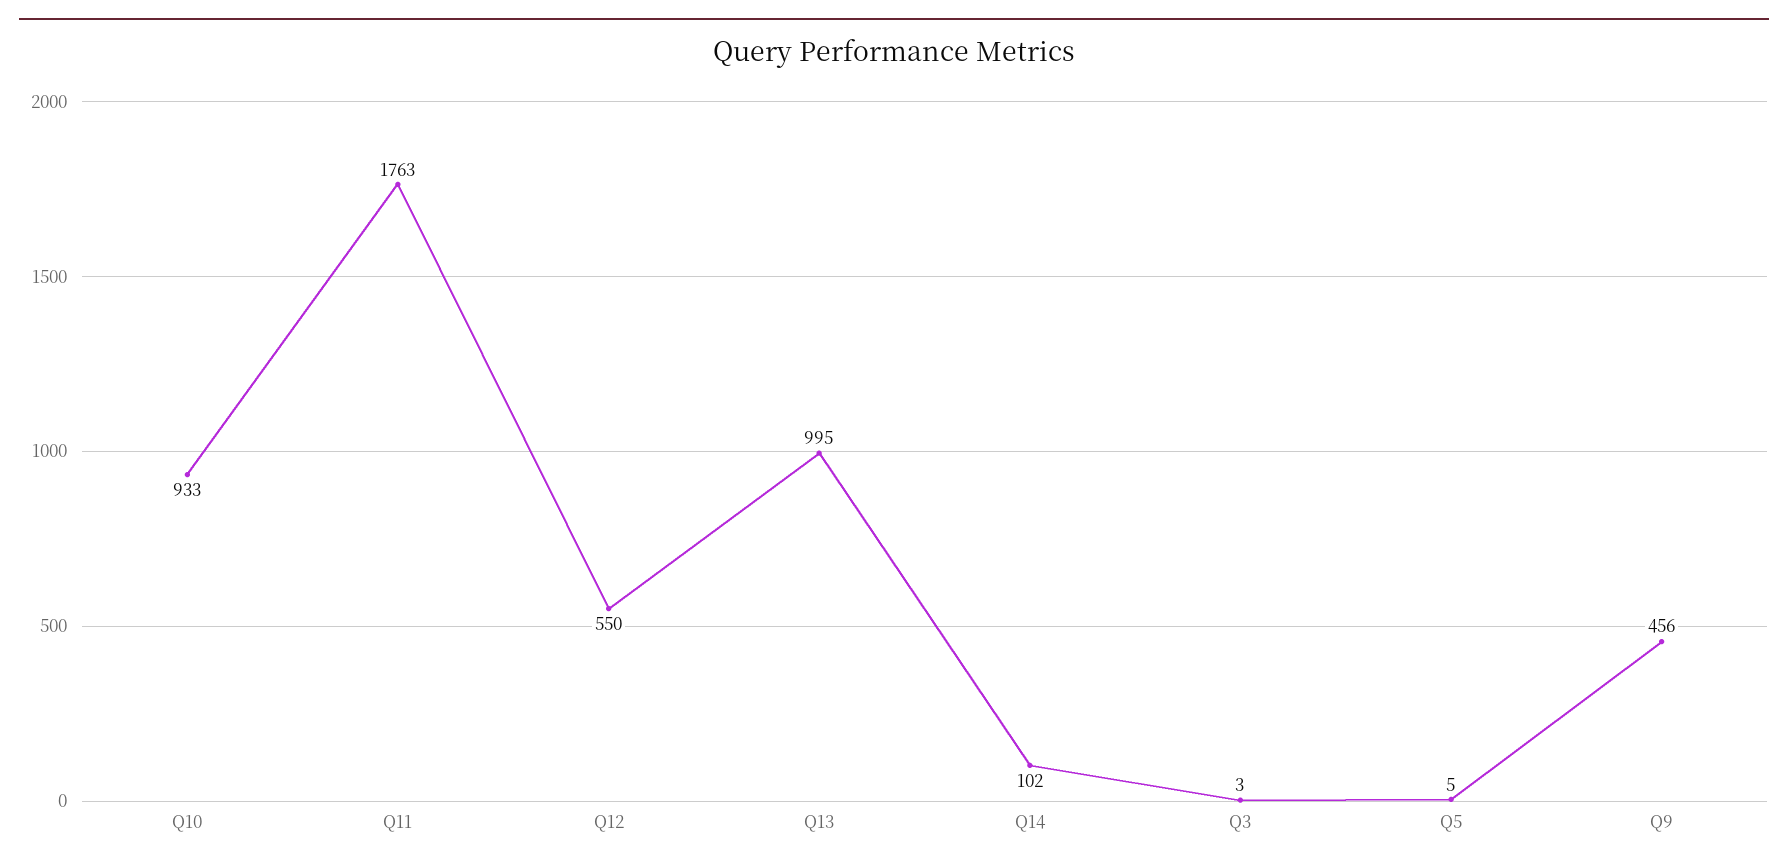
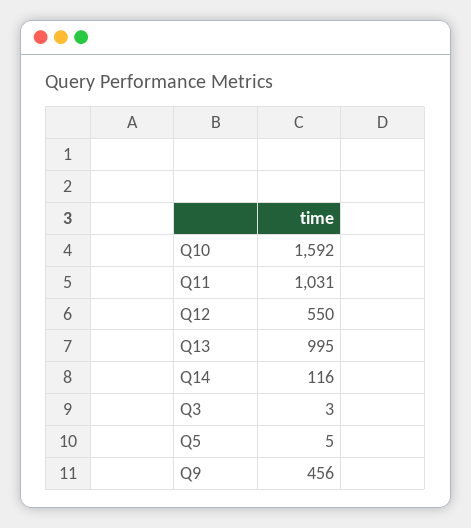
Q10: 933 -> 1592
Q11: 1763 -> 1031
Q14: 102 -> 116

